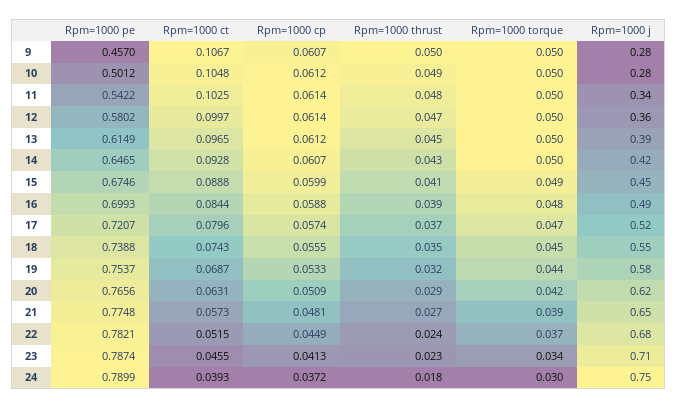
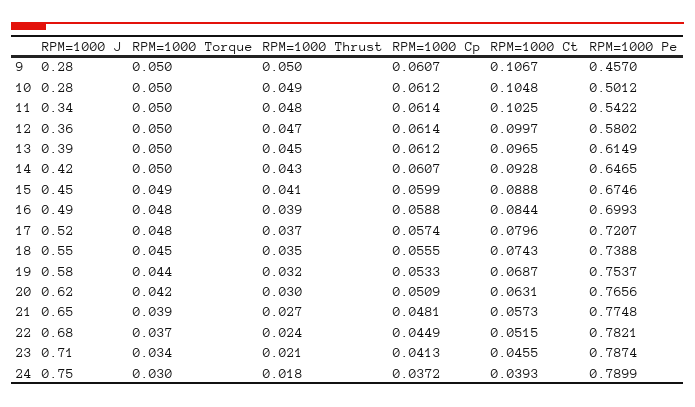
Rpm=1000 torque, 17: 0.047 -> 0.048
Rpm=1000 thrust, 20: 0.029 -> 0.03
Rpm=1000 thrust, 23: 0.023 -> 0.021

